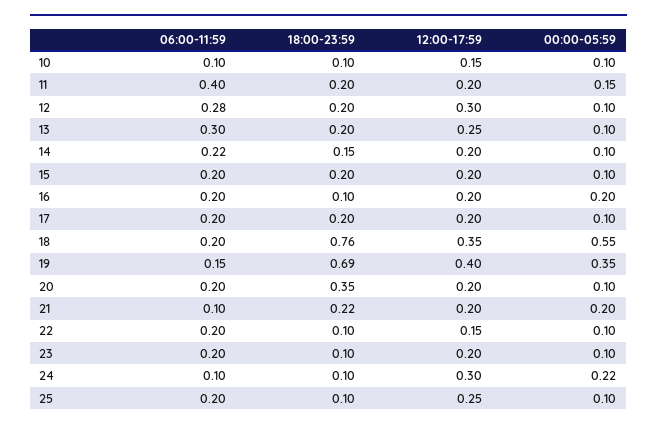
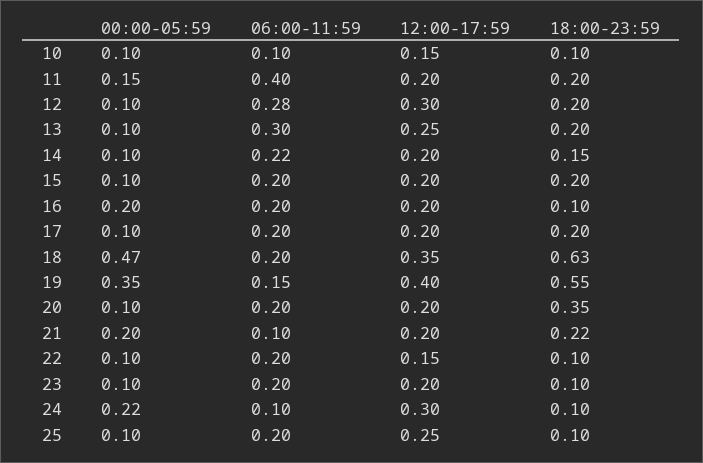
18:00-23:59, 18: 0.76 -> 0.63
00:00-05:59, 18: 0.55 -> 0.47
18:00-23:59, 19: 0.69 -> 0.55

